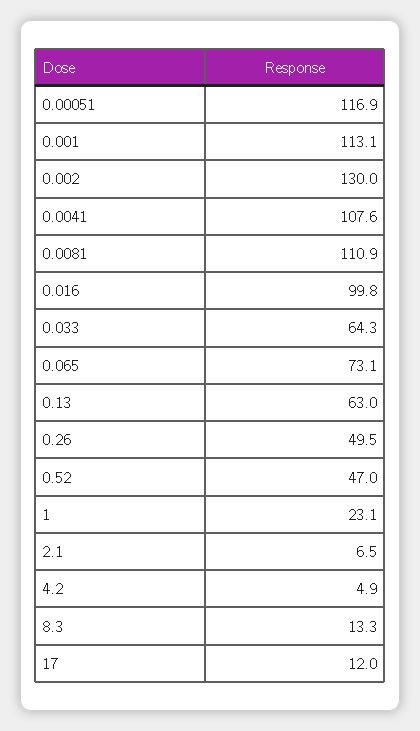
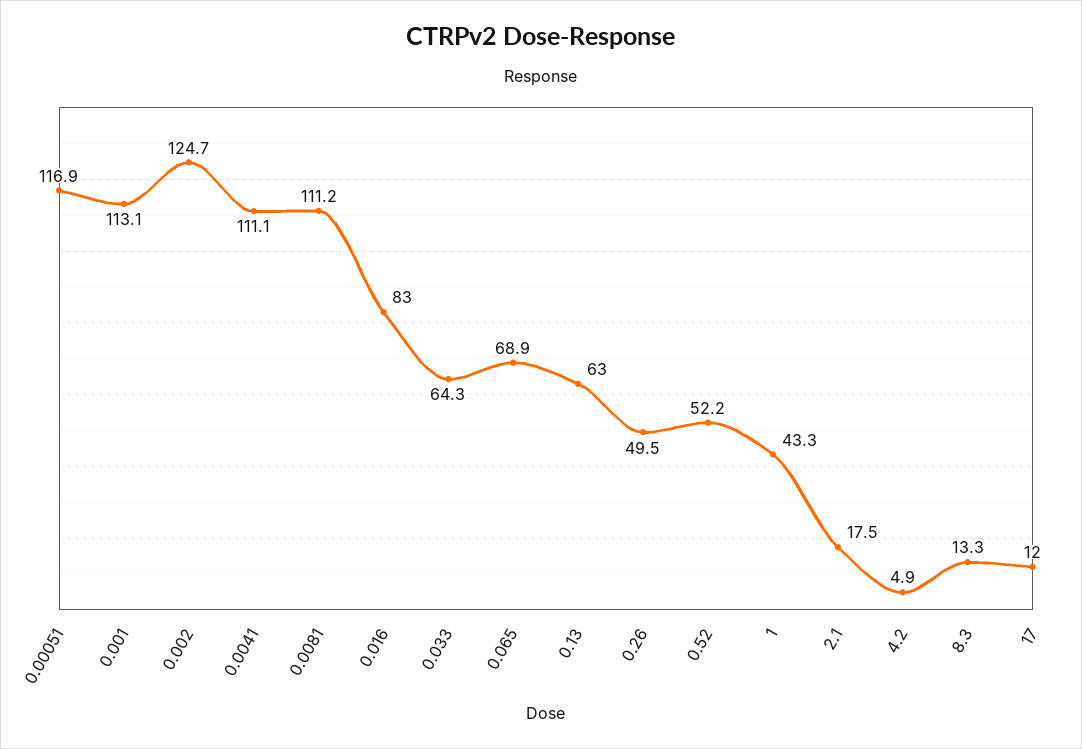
0.002: 130 -> 124.7
0.0041: 107.6 -> 111.1
0.0081: 110.9 -> 111.2
0.016: 99.8 -> 83
0.065: 73.1 -> 68.9
0.52: 47 -> 52.2
1: 23.1 -> 43.3
2.1: 6.5 -> 17.5

